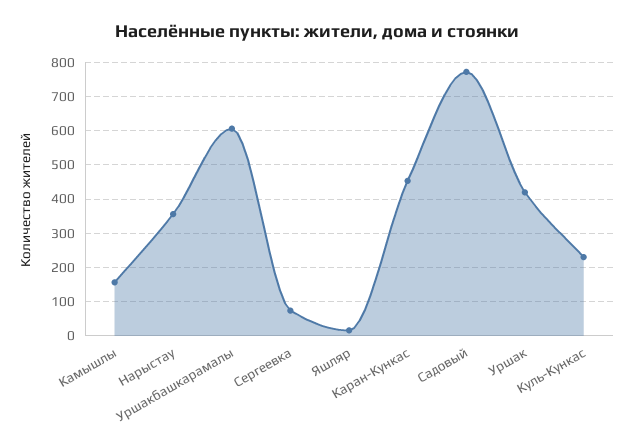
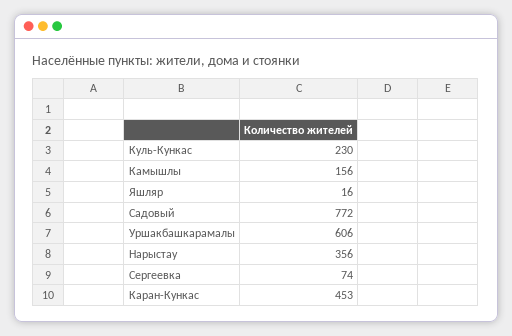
Уршак: 420 -> none

